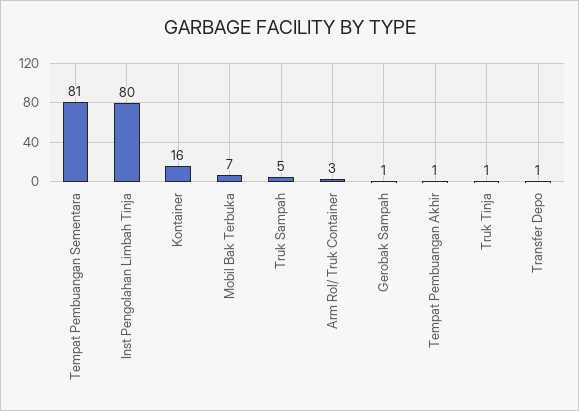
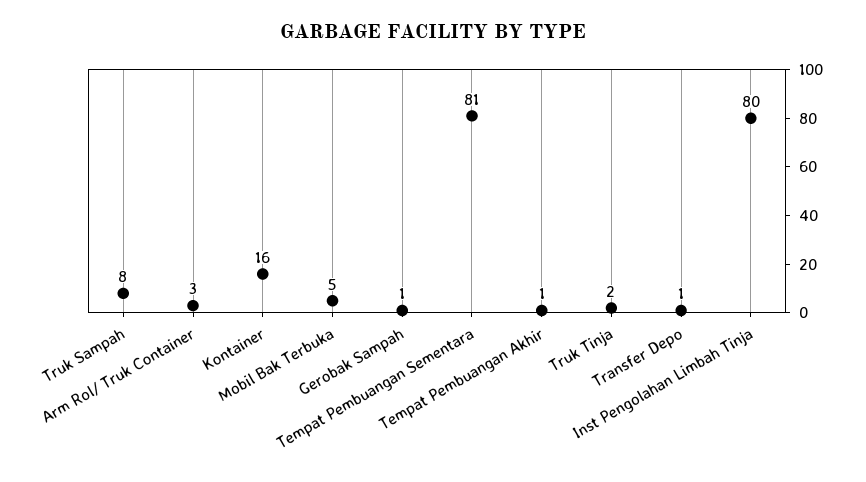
Mobil Bak Terbuka: 7 -> 5
Truk Sampah: 5 -> 8
Truk Tinja: 1 -> 2

